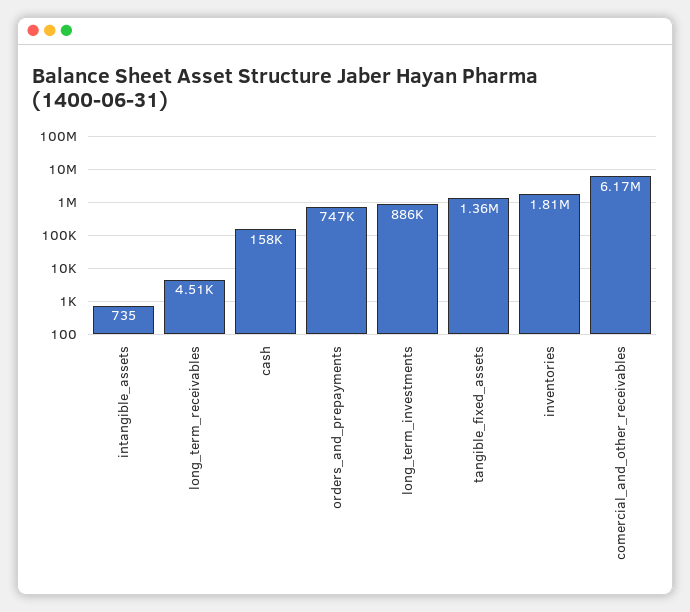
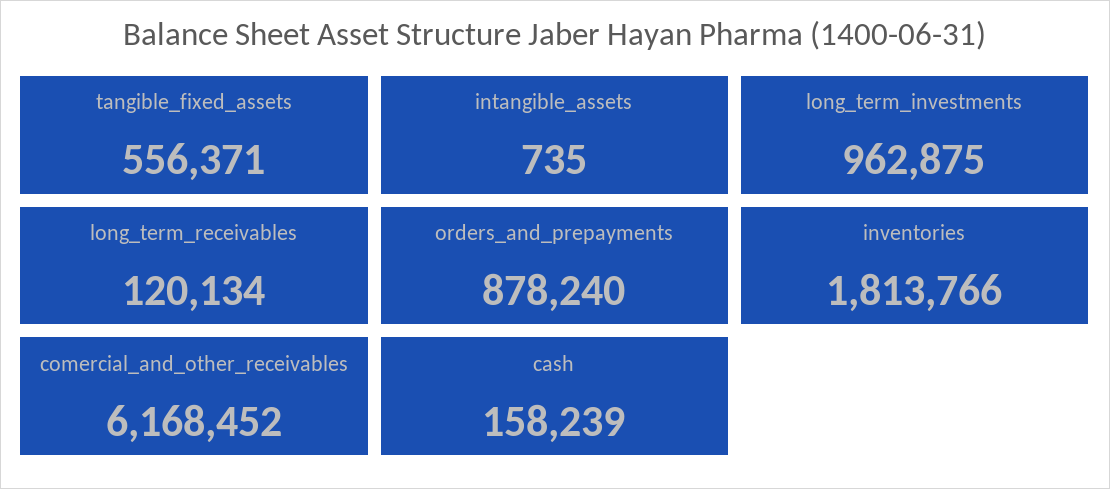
long_term_receivables: 4510 -> 120134
orders_and_prepayments: 747000 -> 878240
long_term_investments: 886000 -> 962875
tangible_fixed_assets: 1360000 -> 556371

